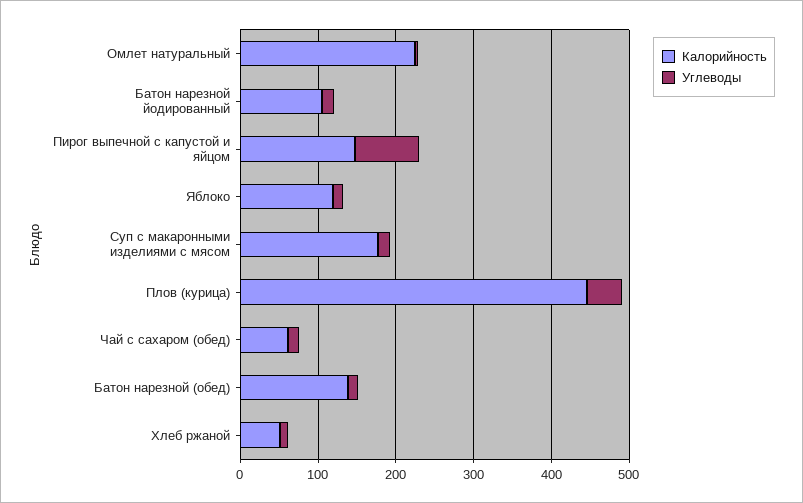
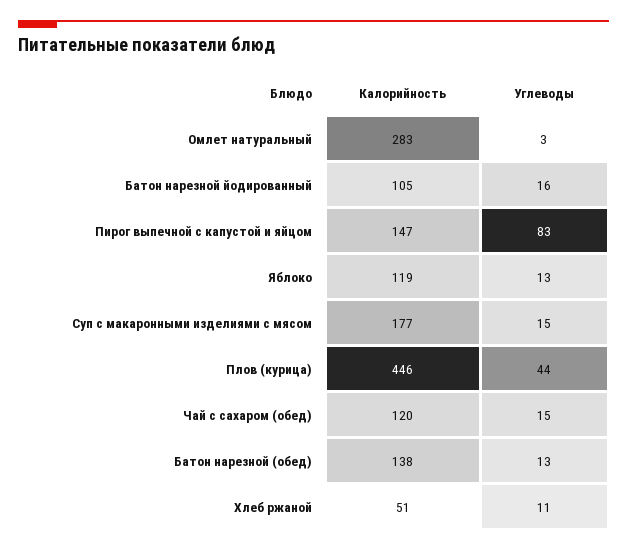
Калорийность, Омлет натуральный: 220 -> 283
Калорийность, Чай с сахаром (обед): 60 -> 120

